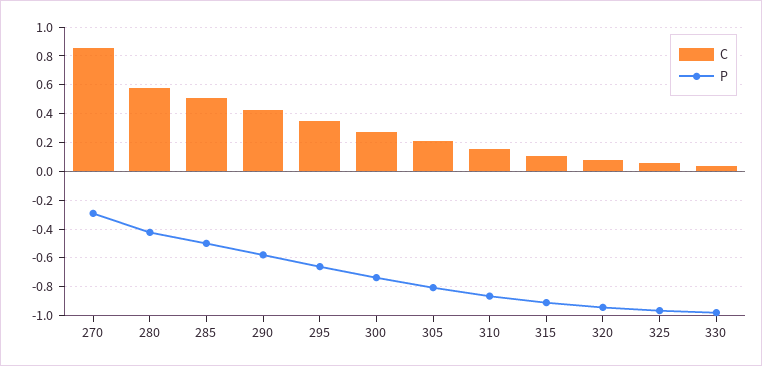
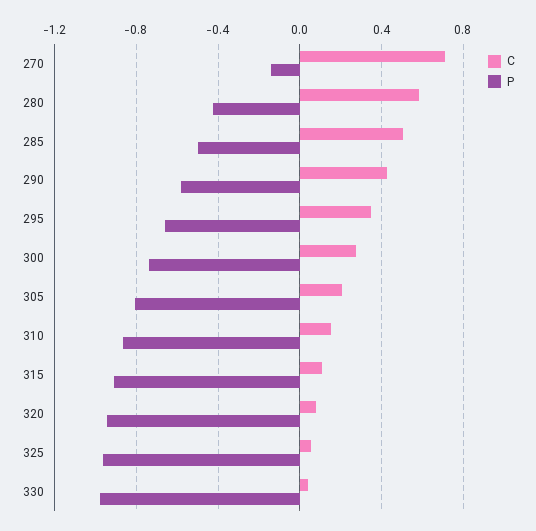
C, 270: 0.85 -> 0.7
P, 270: -0.3 -> -0.15

